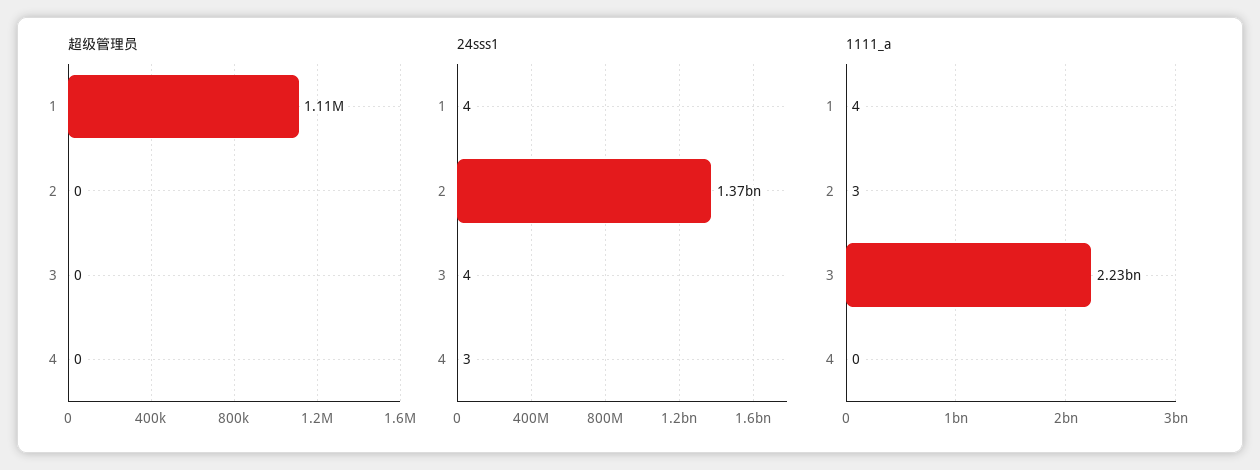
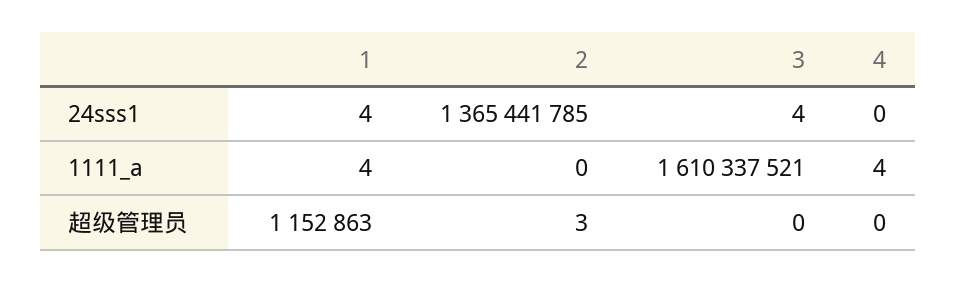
超级管理员, 1: 1110000 -> 1152863
超级管理员, 2: 0 -> 3
24sss1, 4: 3 -> 0
1111_a, 2: 3 -> 0
1111_a, 3: 2230000000 -> 1610337521
1111_a, 4: 0 -> 4

